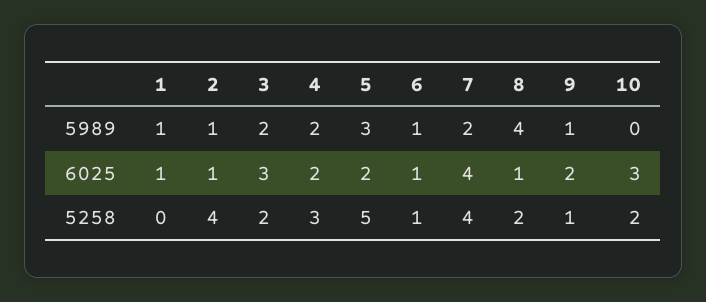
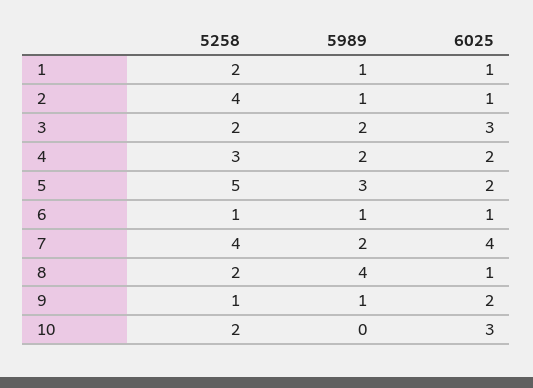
1, 5258: 0 -> 2

